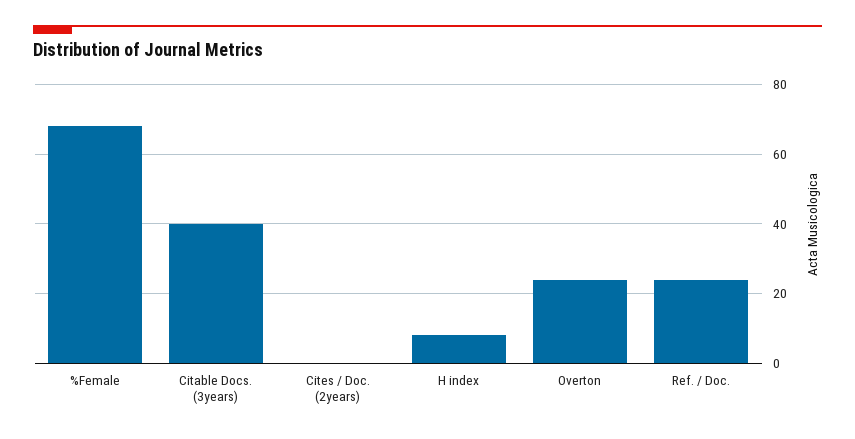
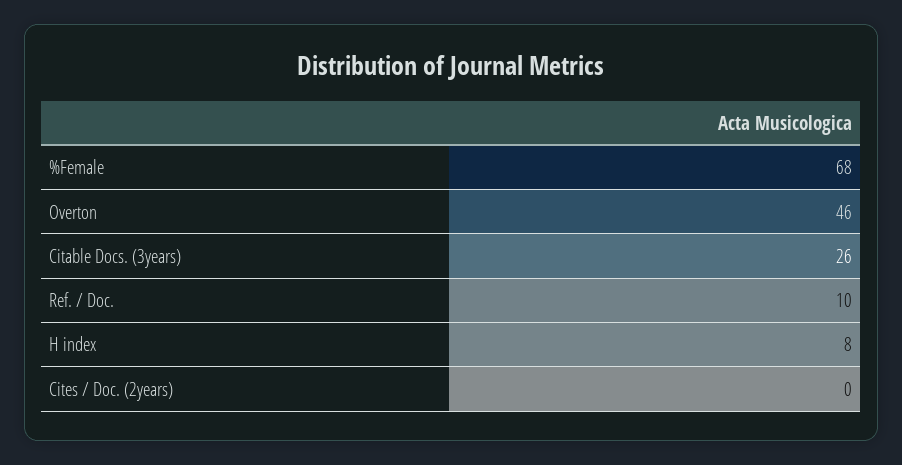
Citable Docs. (3years): 40 -> 26
Overton: 25 -> 46
Ref. / Doc.: 25 -> 10

